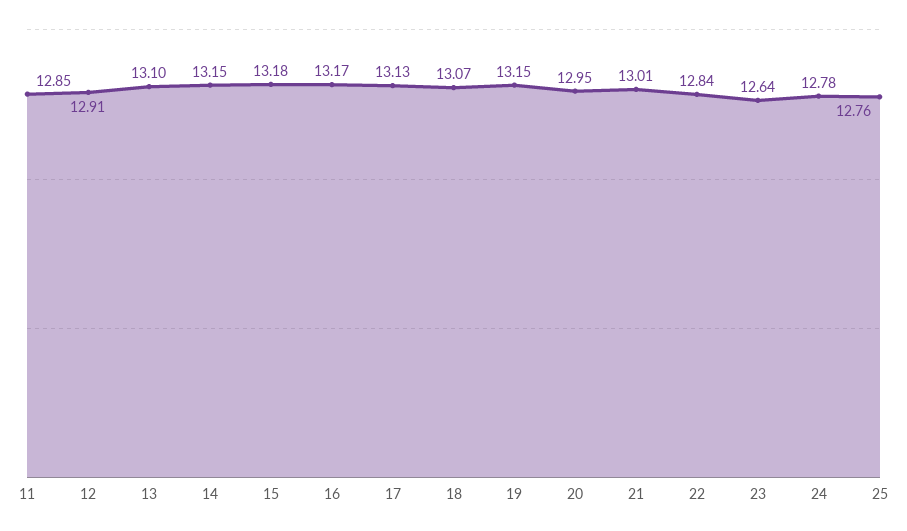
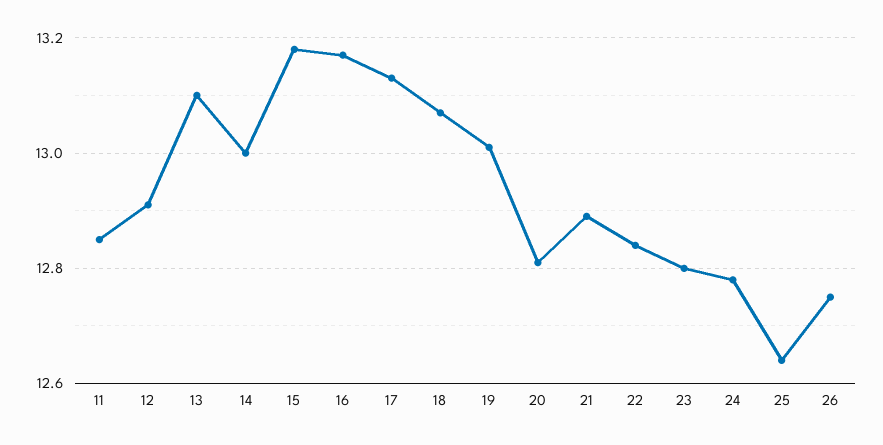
14: 13.15 -> 13
19: 13.15 -> 13
20: 12.95 -> 12.8
21: 13.01 -> 12.9
23: 12.64 -> 12.8
25: 12.76 -> 12.65
26: none -> 12.75

